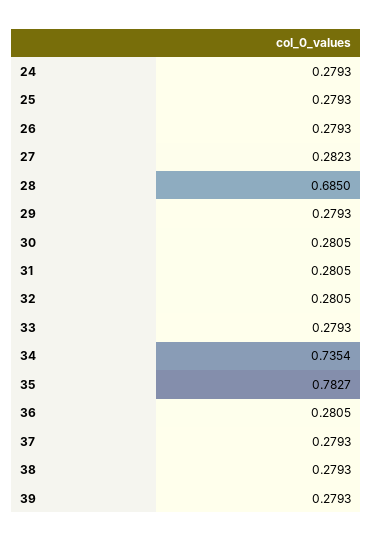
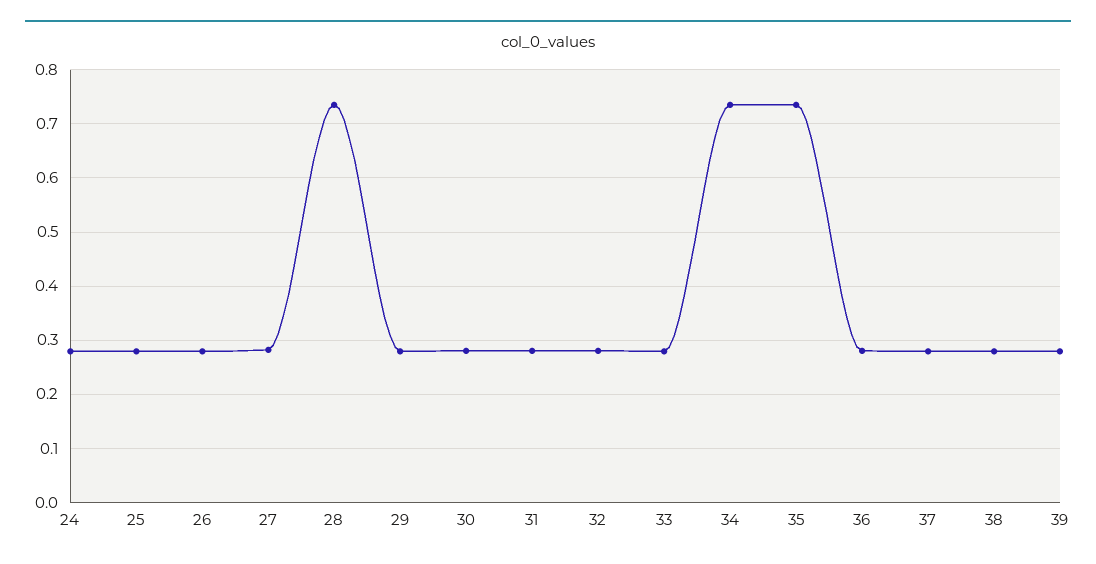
28: 0.685 -> 0.74
35: 0.7827 -> 0.74

